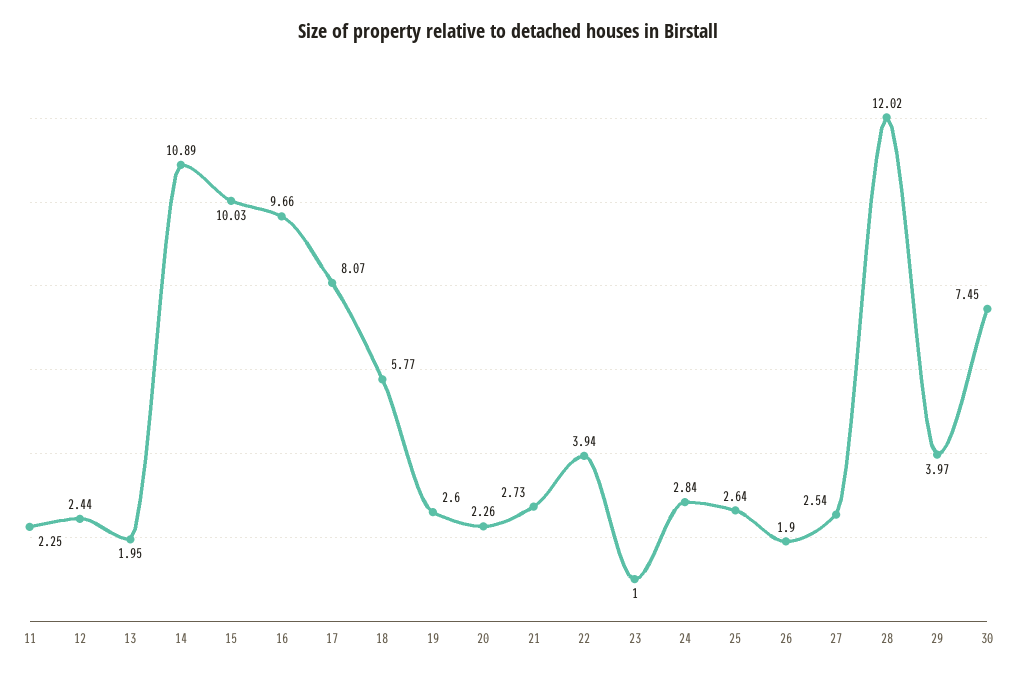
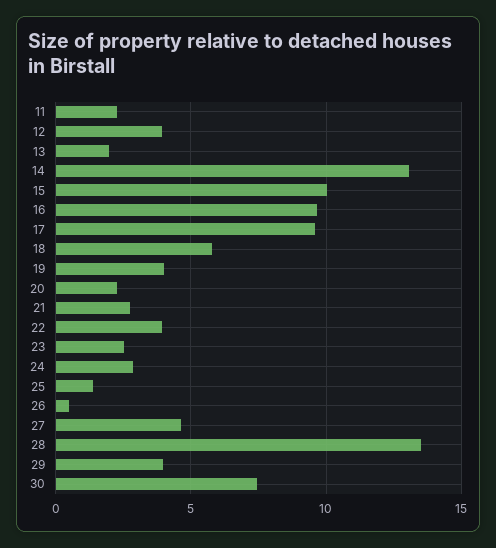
12: 2.44 -> 4
14: 10.89 -> 13
17: 8.07 -> 9.5
19: 2.6 -> 4
23: 1 -> 2.5
25: 2.64 -> 1.5
26: 1.9 -> 0.5
27: 2.54 -> 4.5
28: 12.02 -> 13.5

